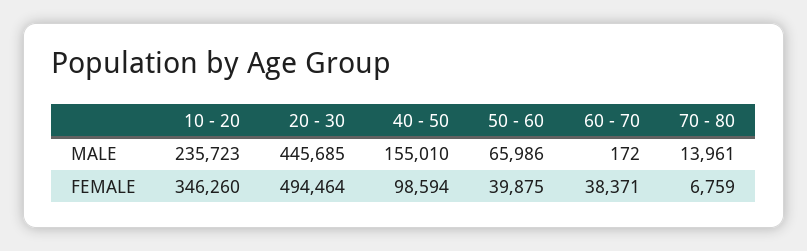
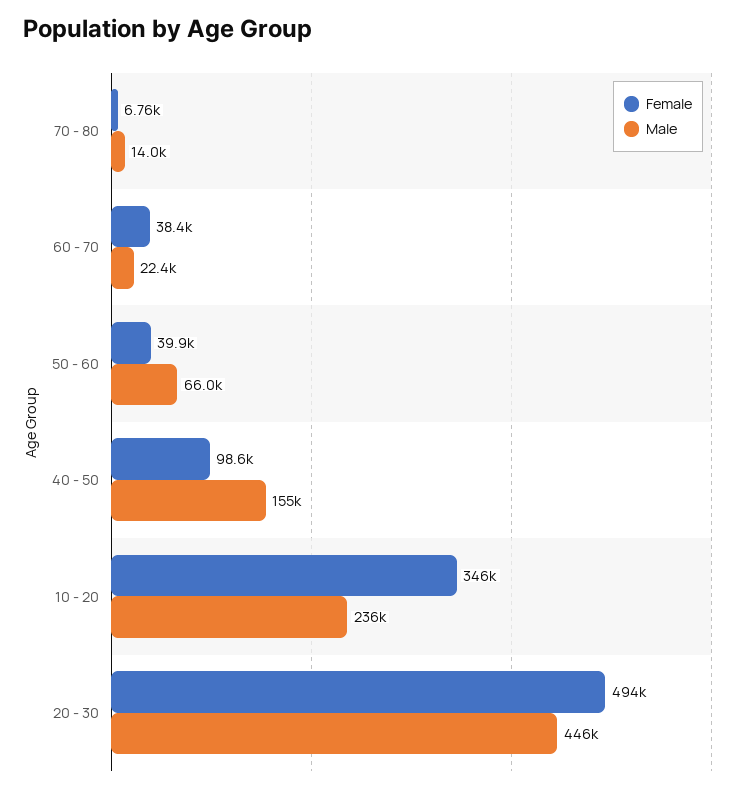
MALE, 60 - 70: 172 -> 22400

